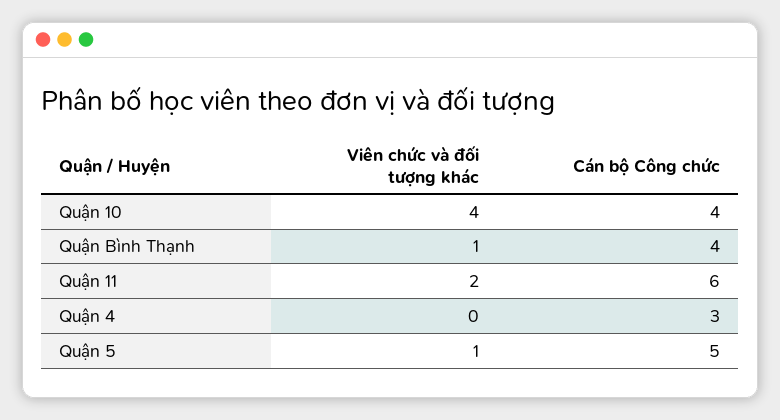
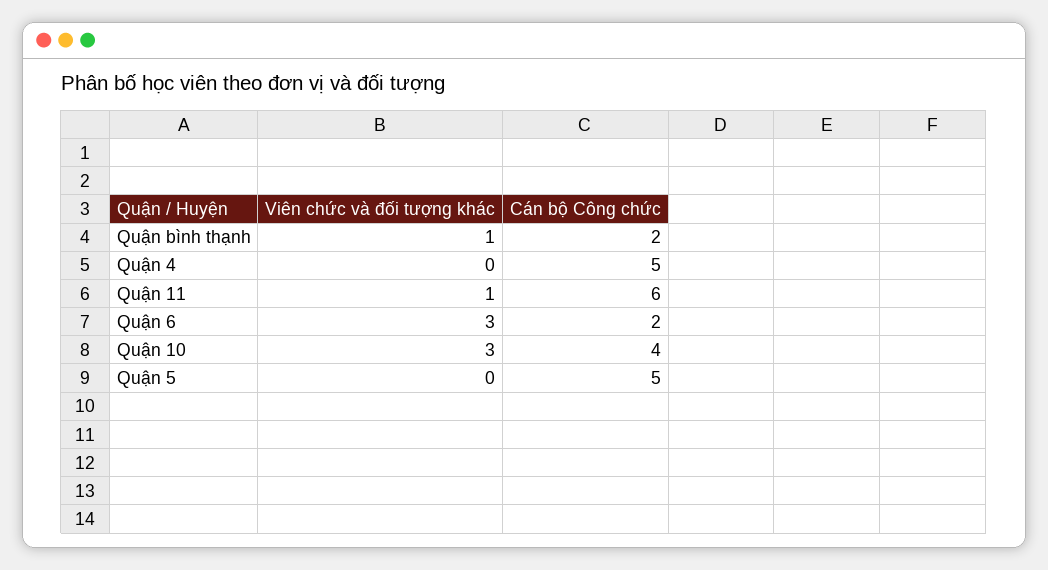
Viên chức và đối tượng khác, Quận 10: 4 -> 3
Cán bộ Công chức, Quận Bình Thạnh: 4 -> 2
Viên chức và đối tượng khác, Quận 11: 2 -> 1
Cán bộ Công chức, Quận 4: 3 -> 5
Viên chức và đối tượng khác, Quận 5: 1 -> 0
Viên chức và đối tượng khác, Quận 6: none -> 3
Cán bộ Công chức, Quận 6: none -> 2

